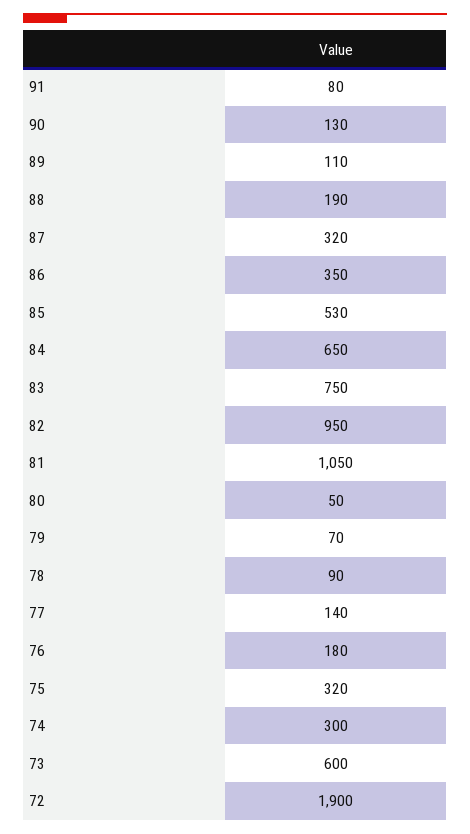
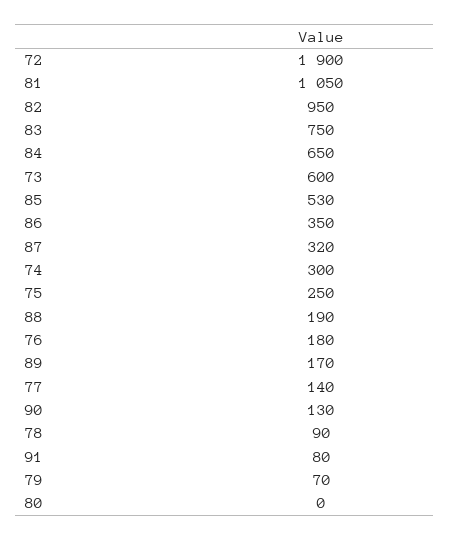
89: 110 -> 170
80: 50 -> 0
75: 320 -> 250

